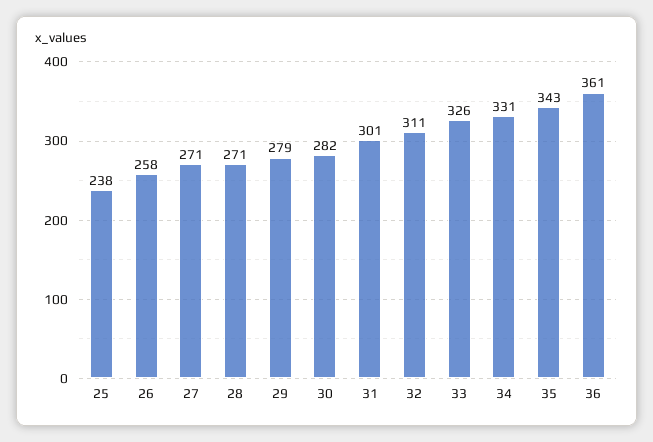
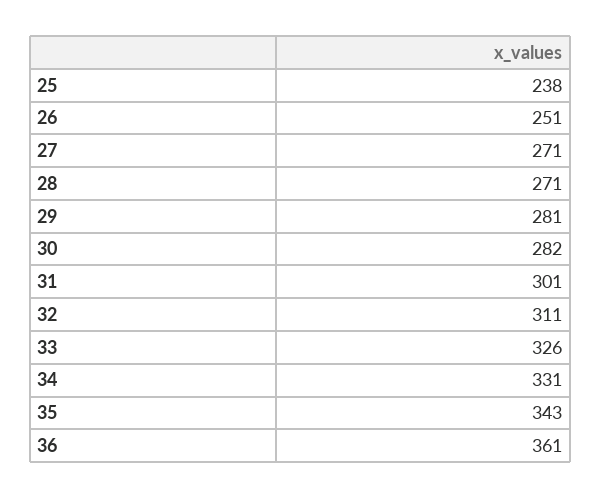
26: 258 -> 251
29: 279 -> 281

